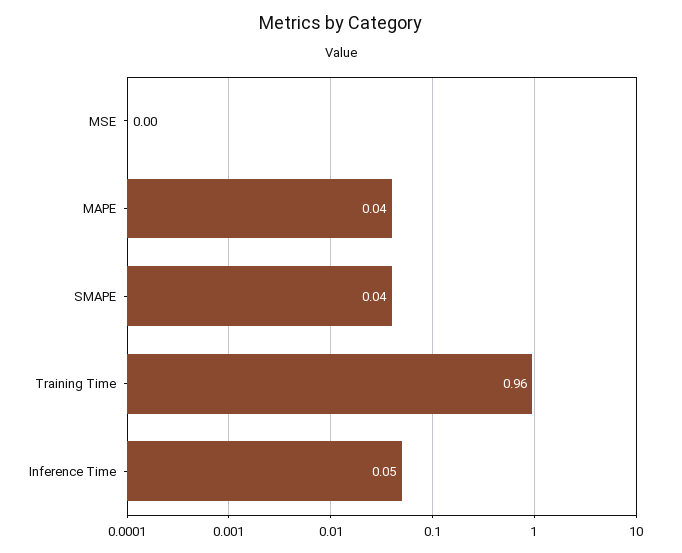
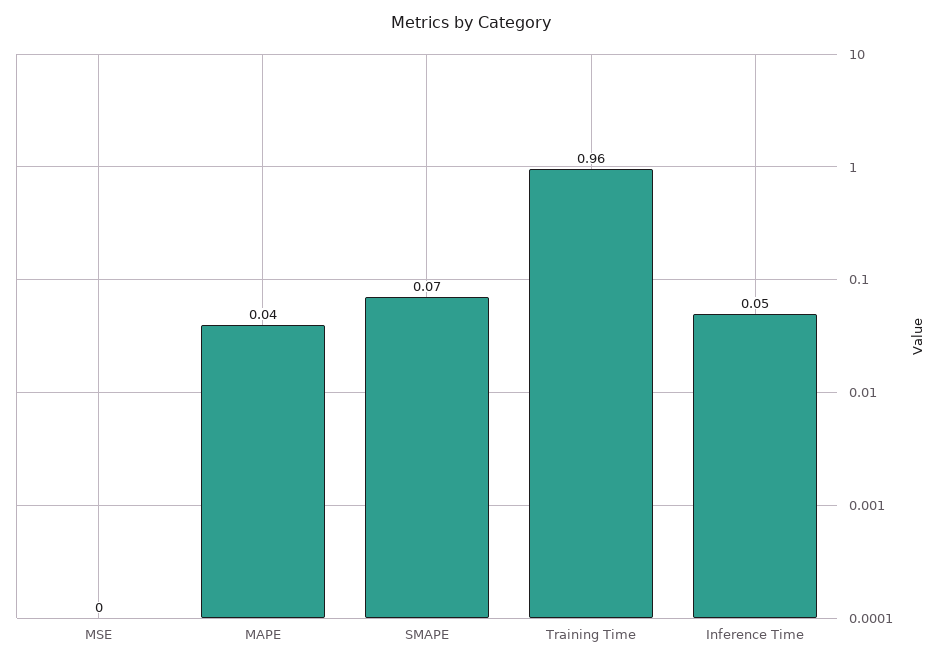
SMAPE: 0.04 -> 0.07

